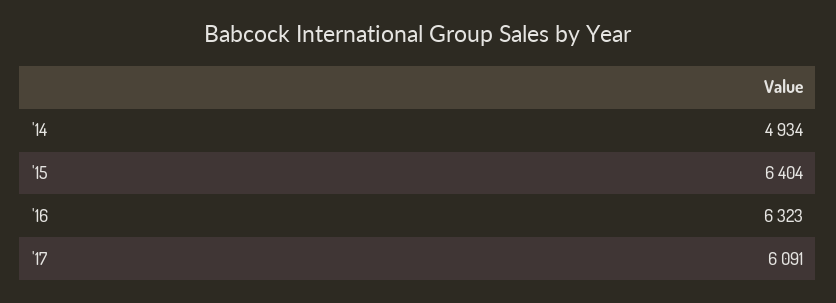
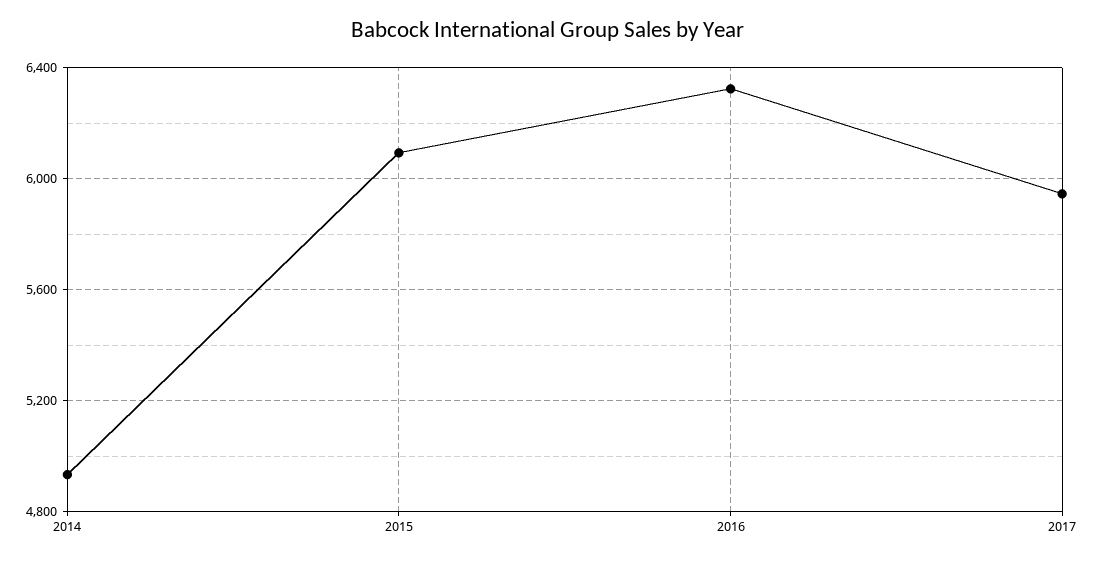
'15: 6404 -> 6100
'17: 6091 -> 5950

